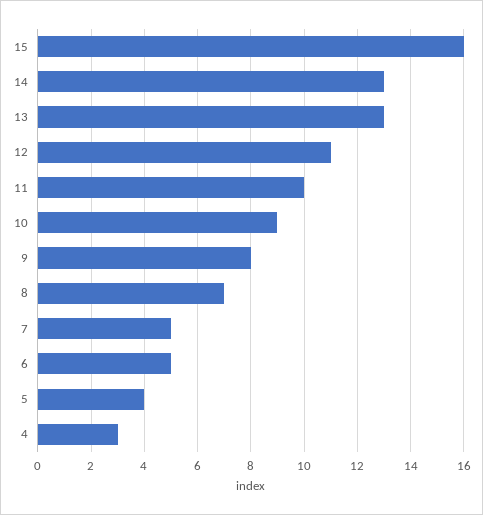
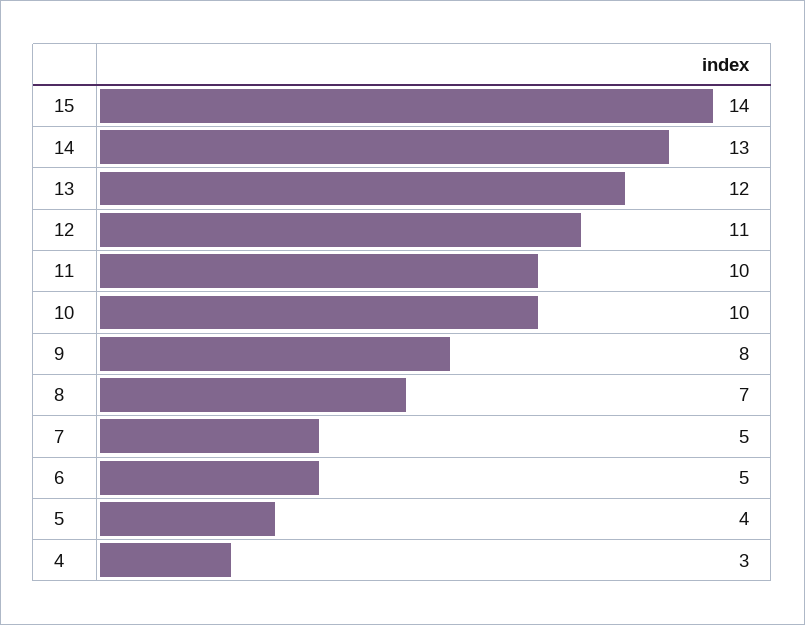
15: 16 -> 14
13: 13 -> 12
10: 9 -> 10

